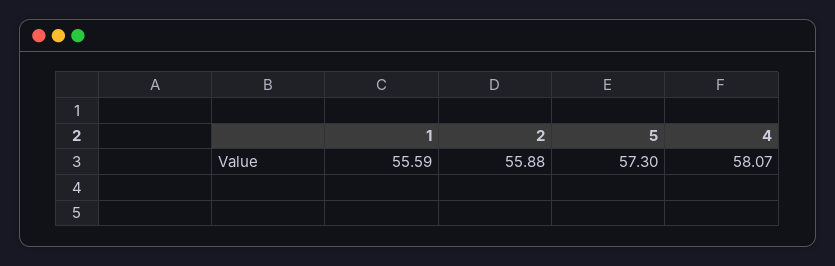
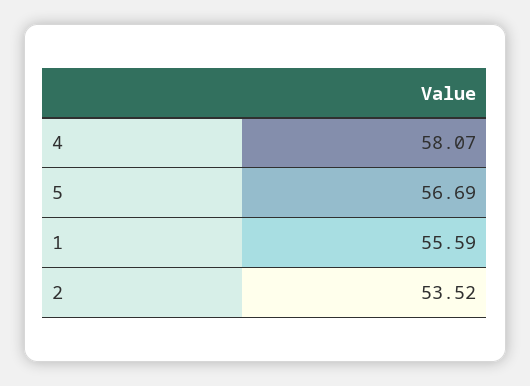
2: 55.88 -> 53.52
5: 57.3 -> 56.69

